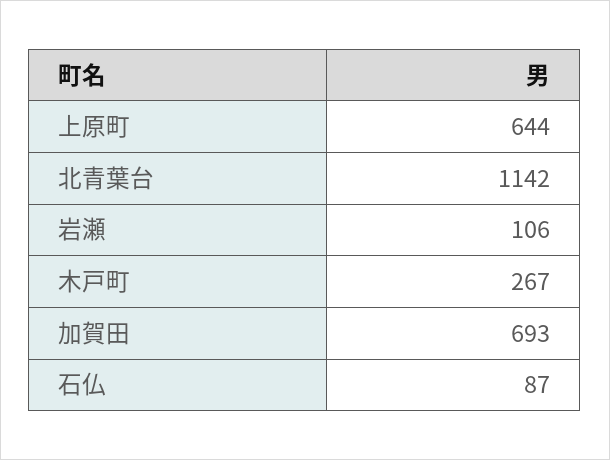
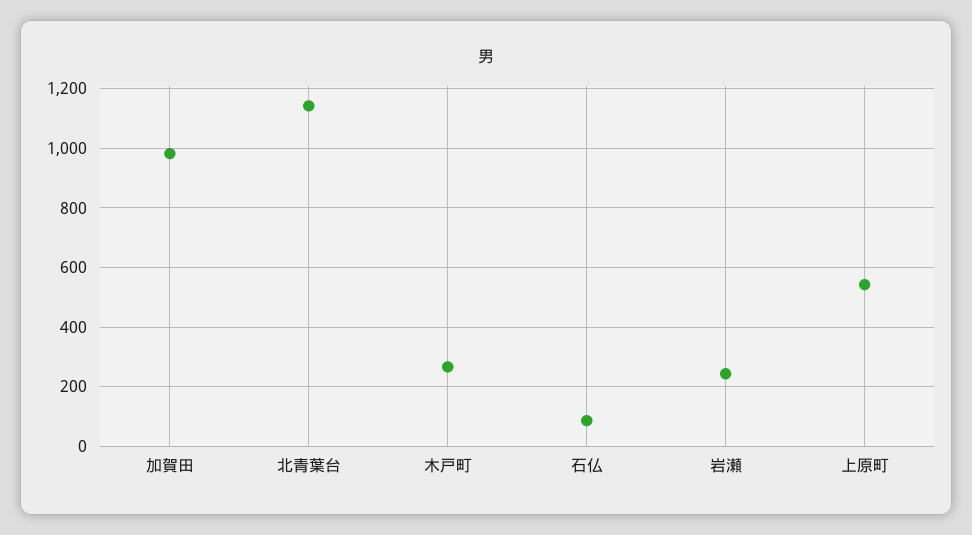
上原町: 644 -> 550
岩瀬: 106 -> 250
加賀田: 693 -> 975

